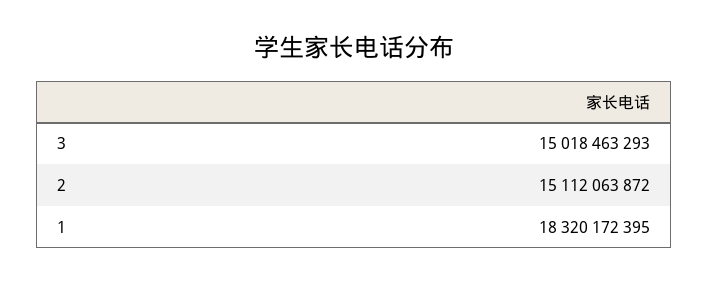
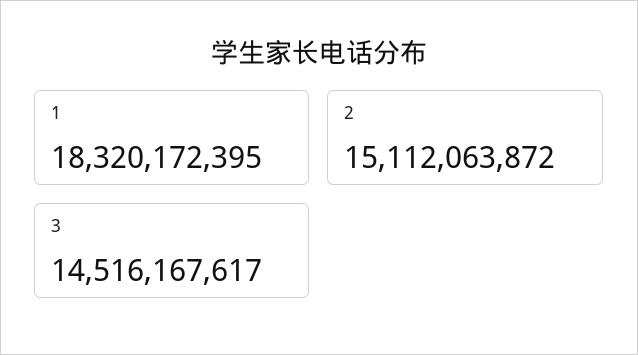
3: 15018463293 -> 14516167617

